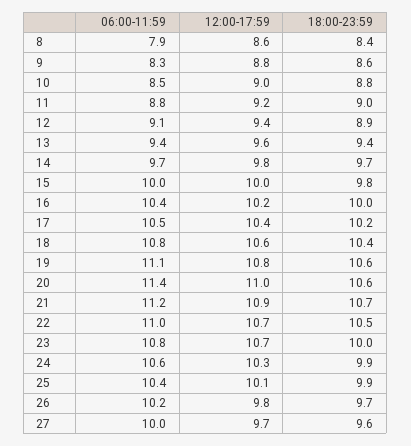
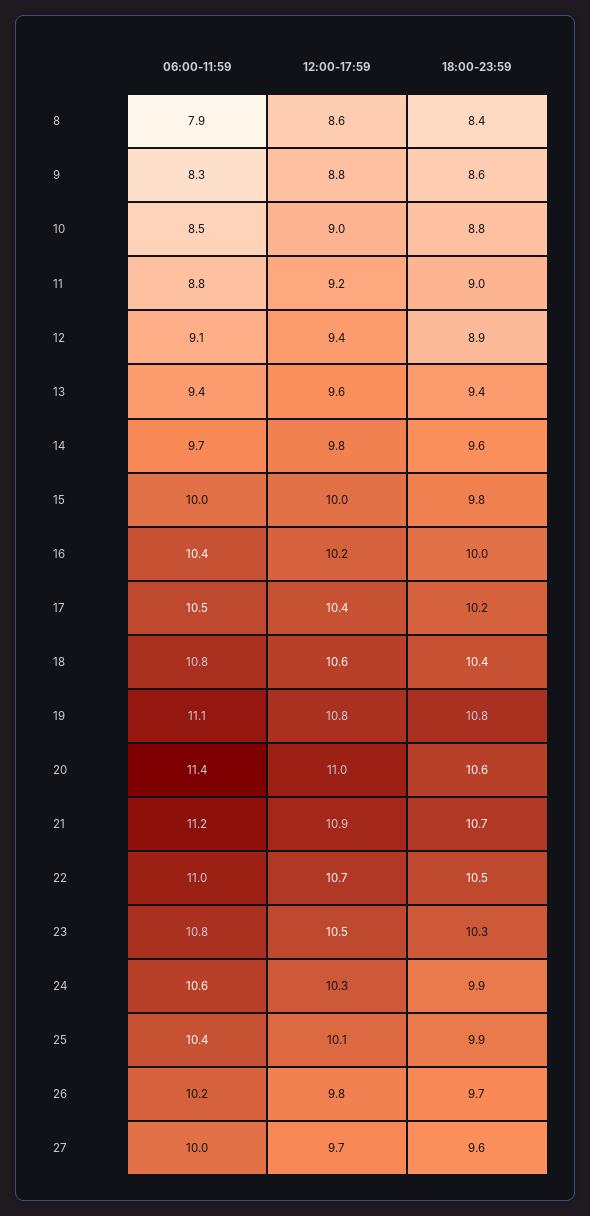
18:00-23:59, 14: 9.7 -> 9.6
18:00-23:59, 19: 10.6 -> 10.8
12:00-17:59, 23: 10.7 -> 10.5
18:00-23:59, 23: 10 -> 10.3

